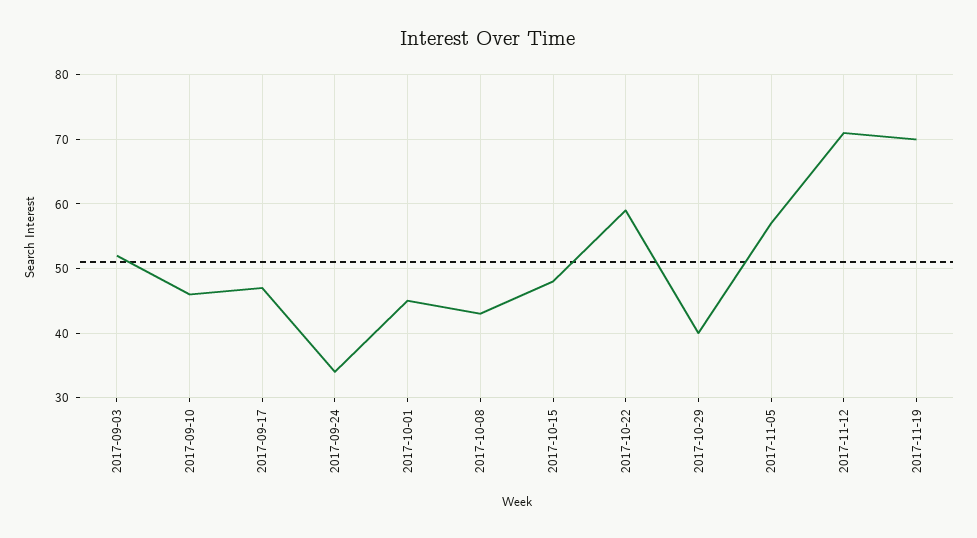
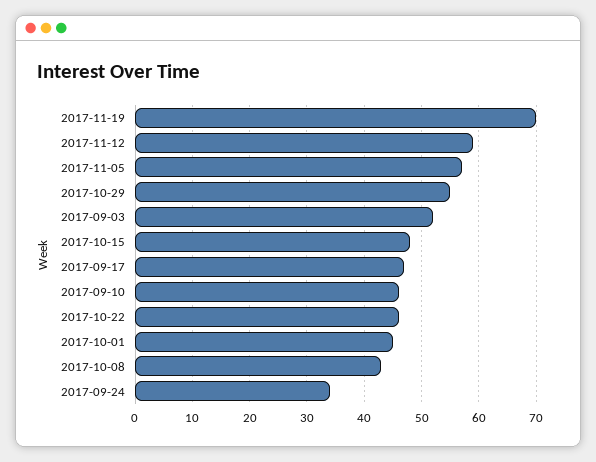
2017-10-22: 59 -> 45
2017-10-29: 40 -> 55
2017-11-12: 71 -> 60

